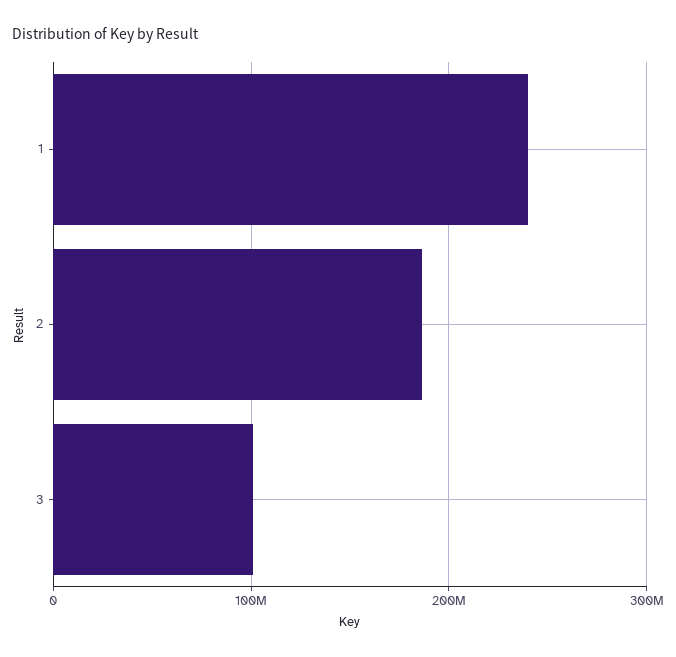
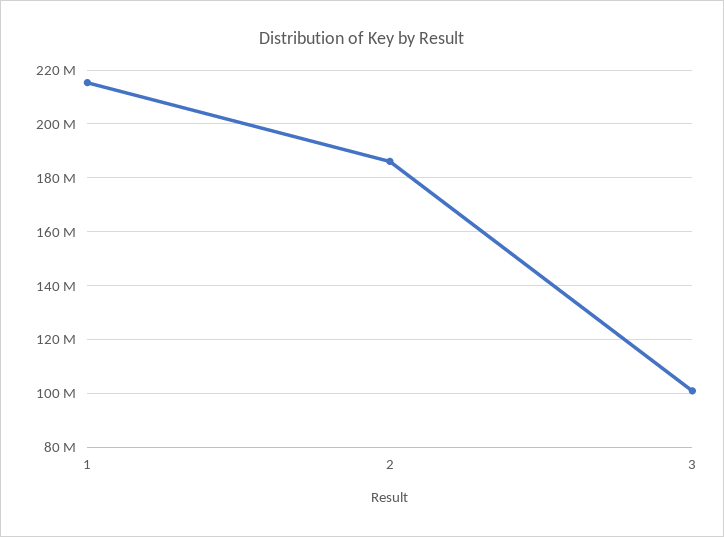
1: 240000000 -> 215000000

